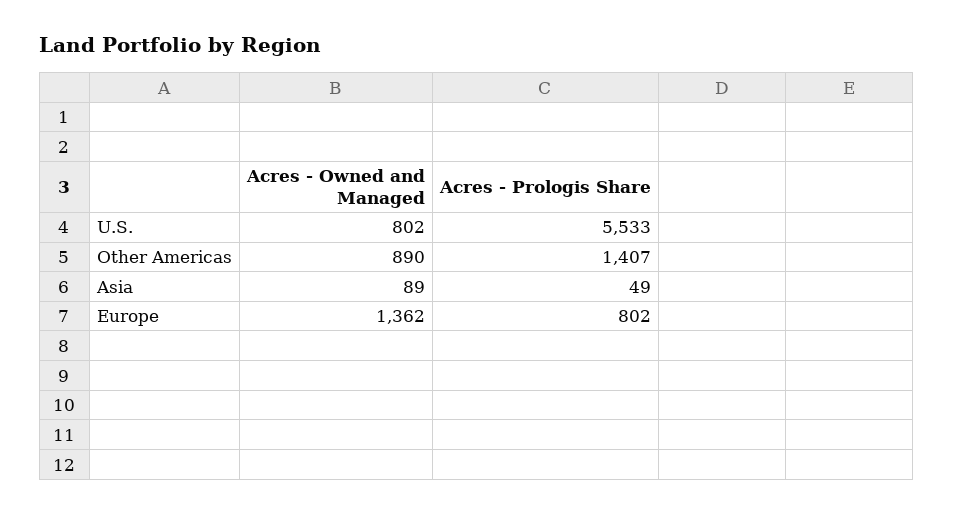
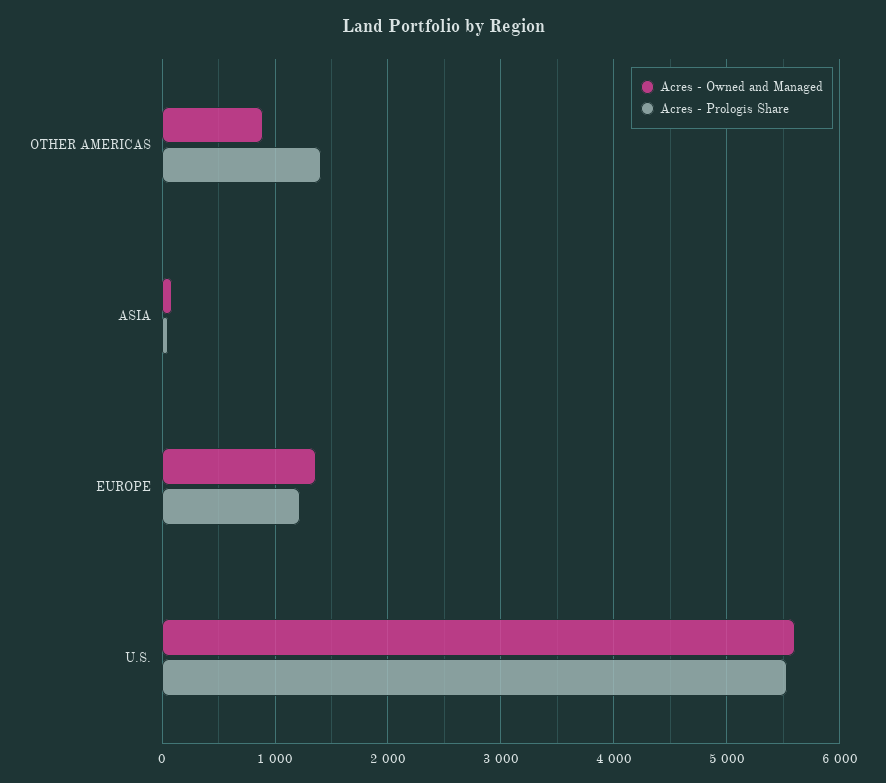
Acres - Owned and Managed, U.S.: 802 -> 5600
Acres - Prologis Share, Europe: 802 -> 1200

